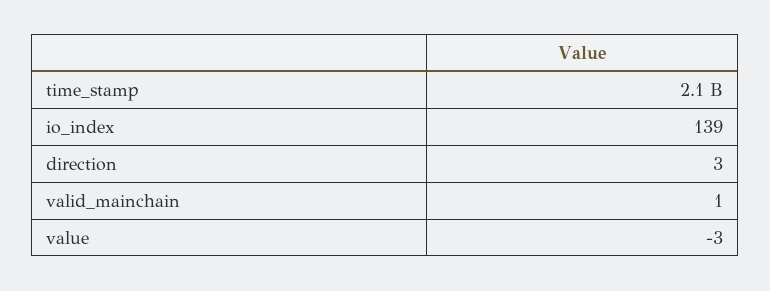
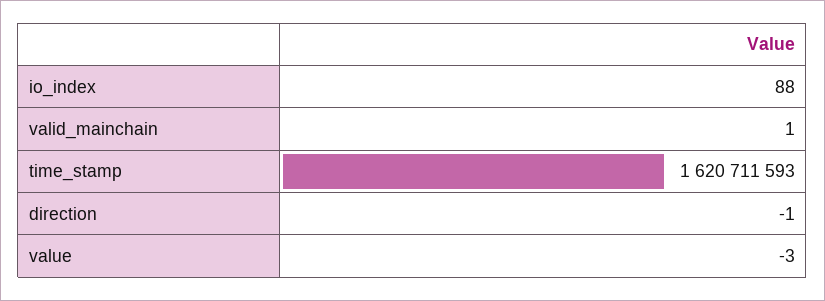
time_stamp: 2100000000 -> 1620711593
io_index: 139 -> 88
direction: 3 -> -1

